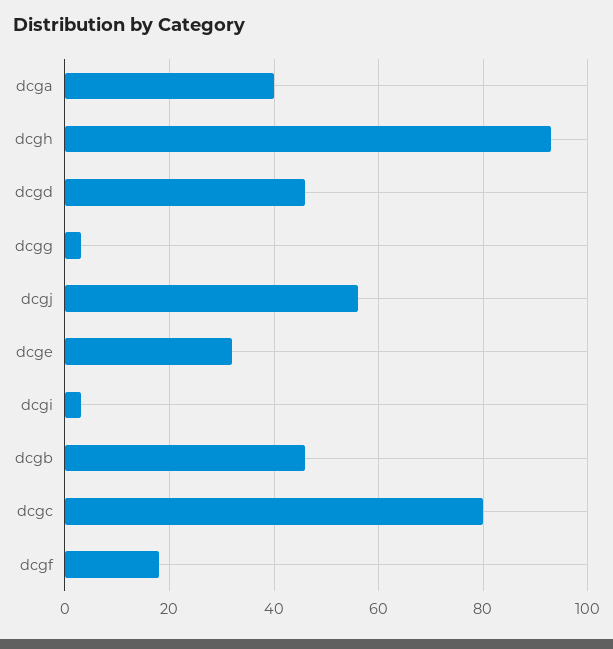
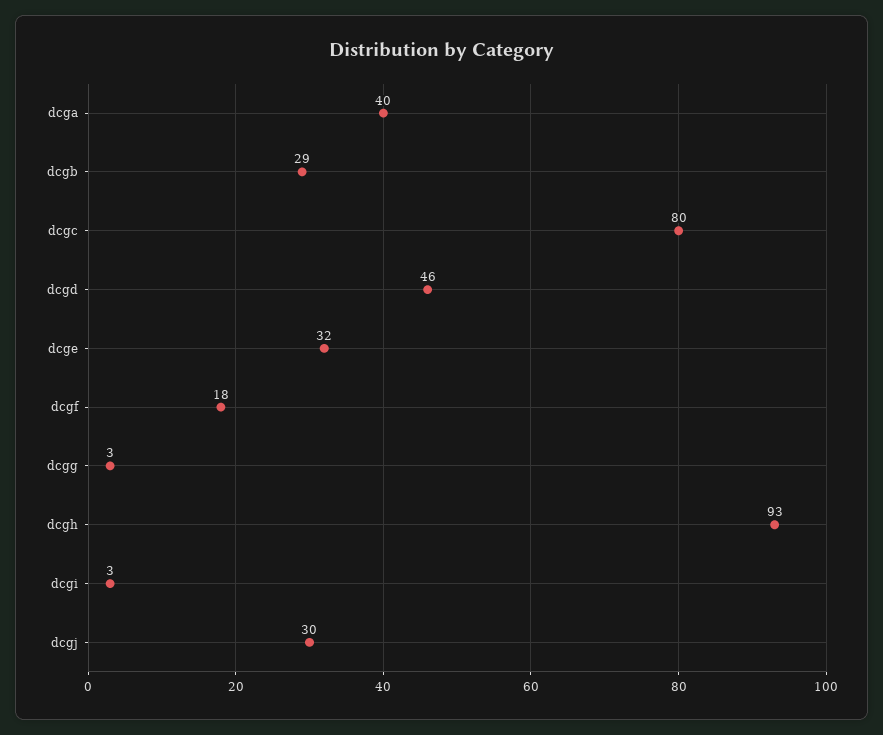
dcgj: 55 -> 30
dcgb: 45 -> 29

